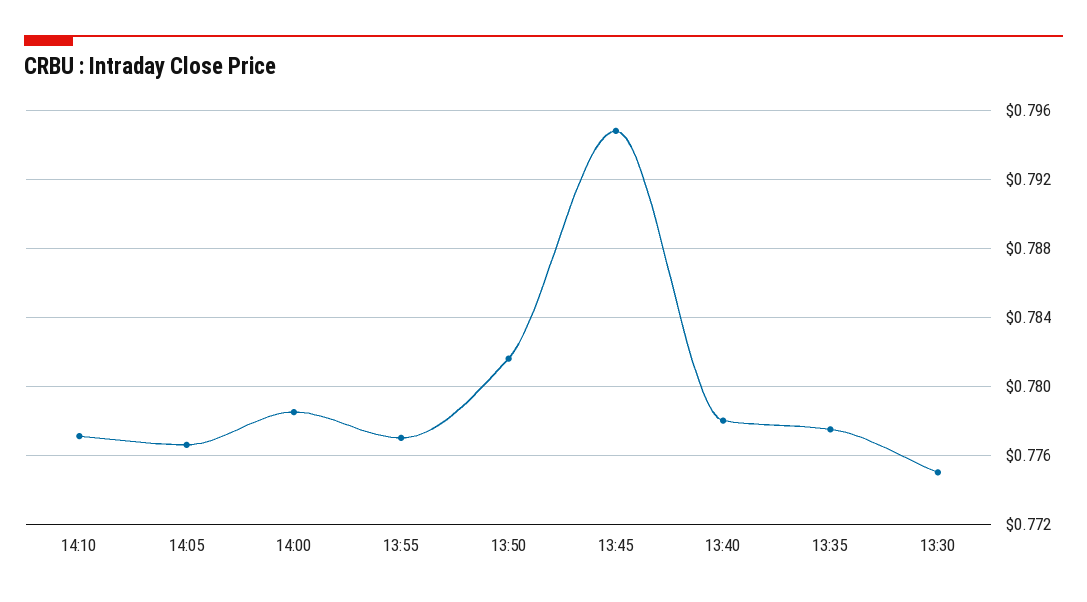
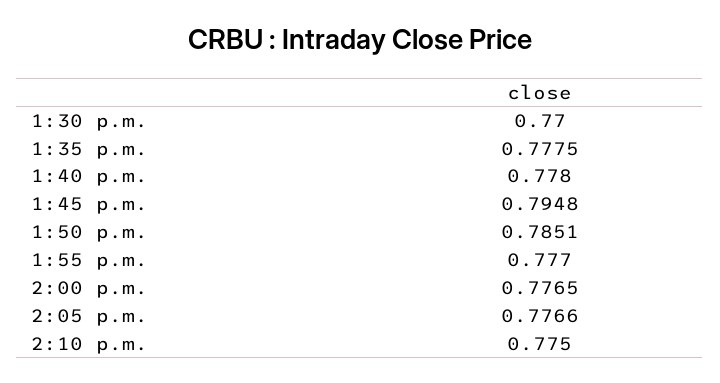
14:10: 0.777 -> 0.775
14:00: 0.7785 -> 0.7765
13:50: 0.7815 -> 0.7851
13:30: 0.775 -> 0.77

